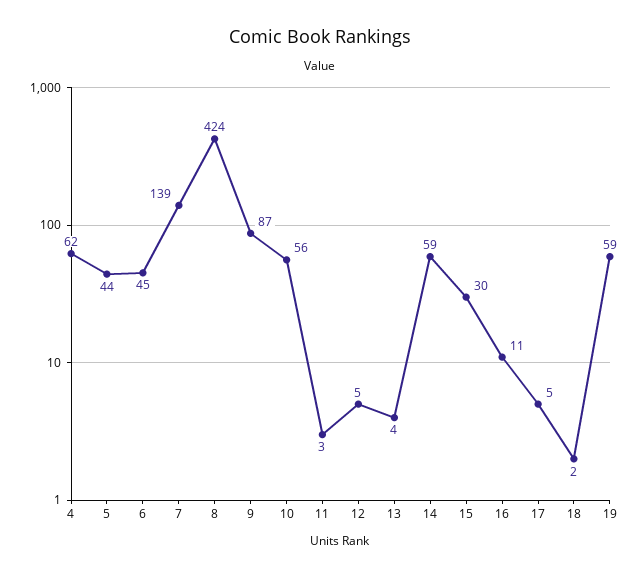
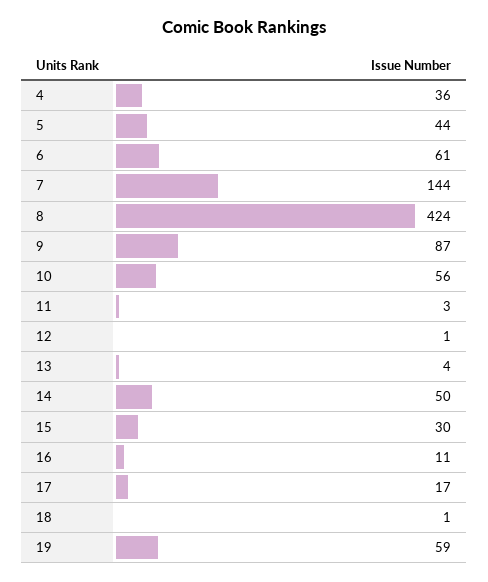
4: 62 -> 36
6: 45 -> 61
7: 139 -> 144
12: 5 -> 1
14: 59 -> 50
17: 5 -> 17
18: 2 -> 1

